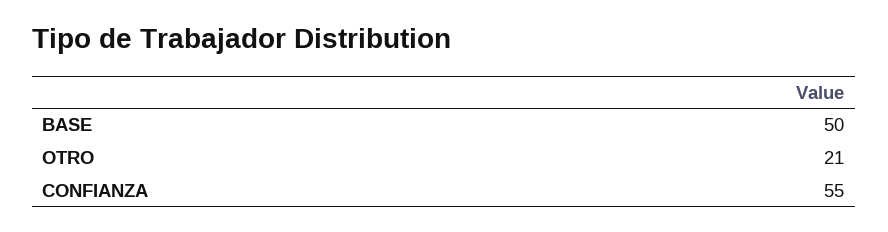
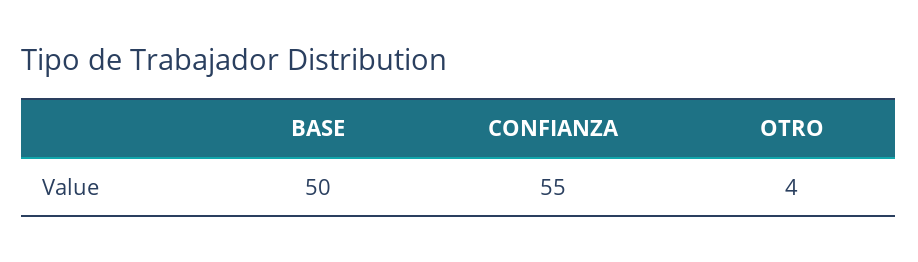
OTRO: 21 -> 4

